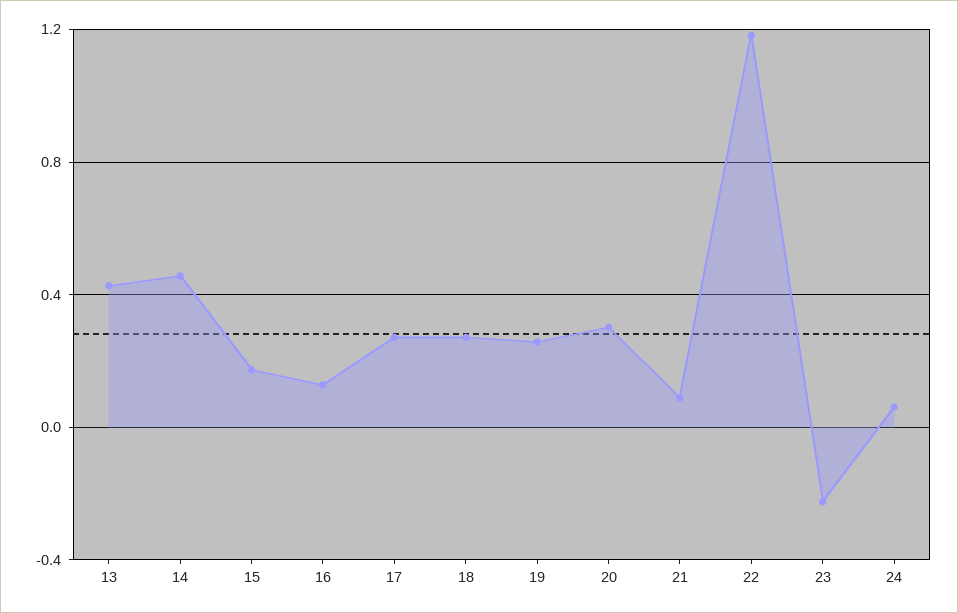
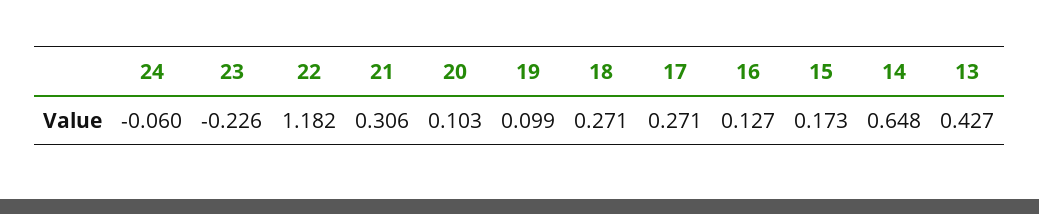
14: 0.45 -> 0.648
19: 0.25 -> 0.099
20: 0.3 -> 0.103
21: 0.1 -> 0.306
24: 0.05 -> -0.06

